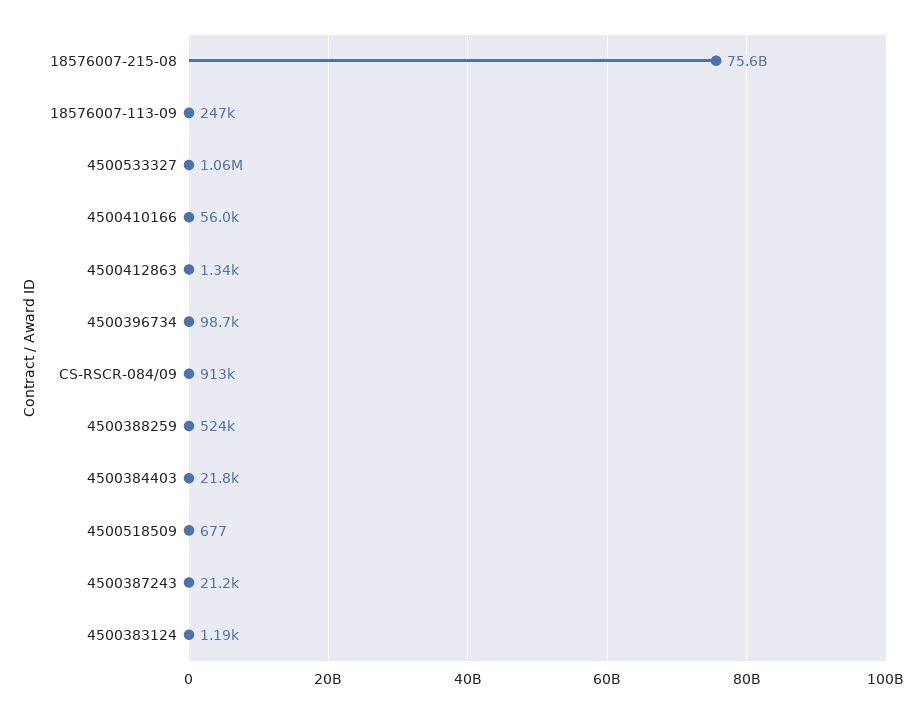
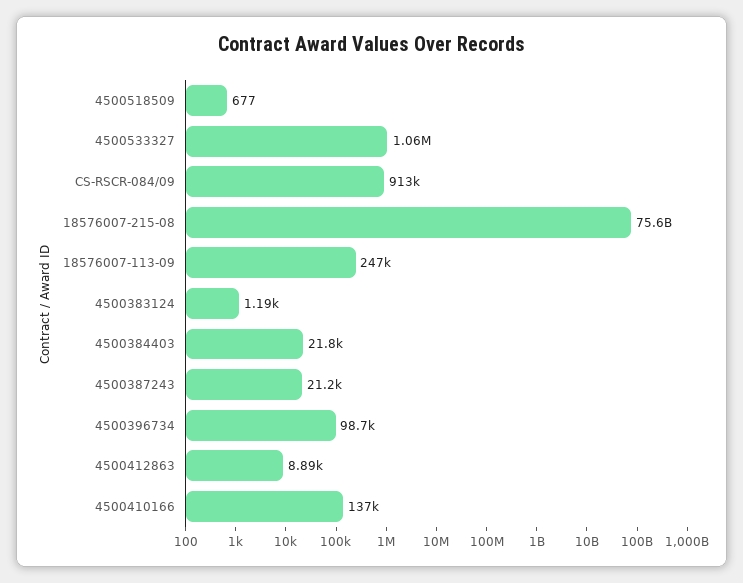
4500410166: 56000 -> 137000
4500412863: 1340 -> 8890
4500388259: 524000 -> none

